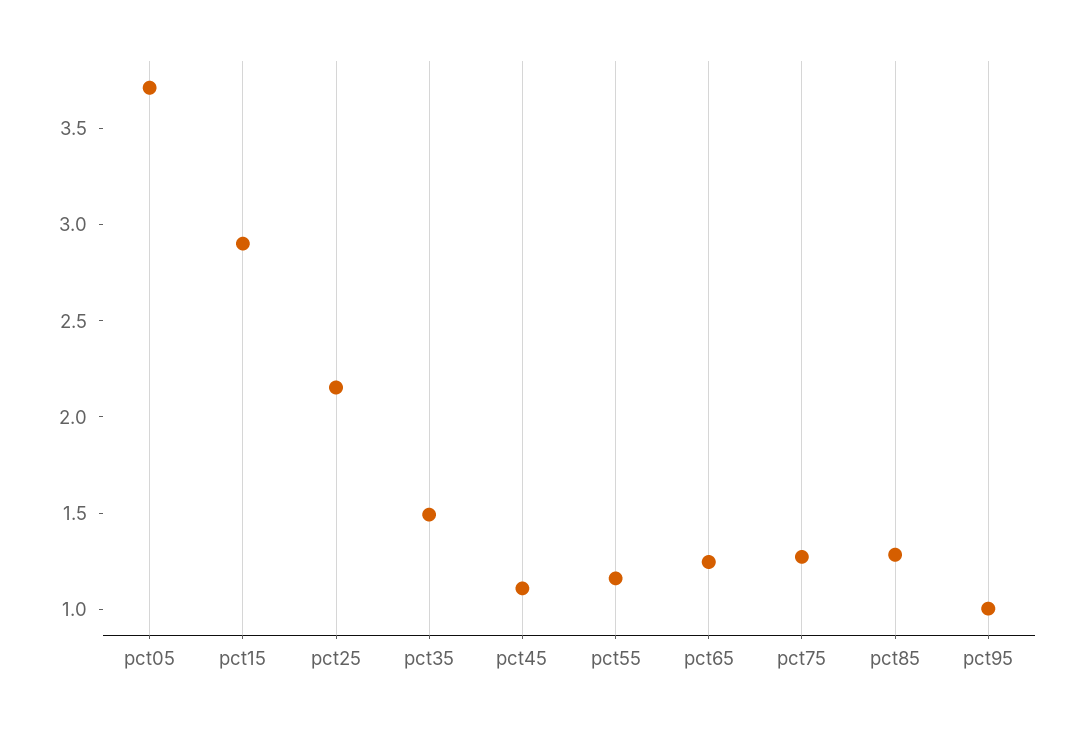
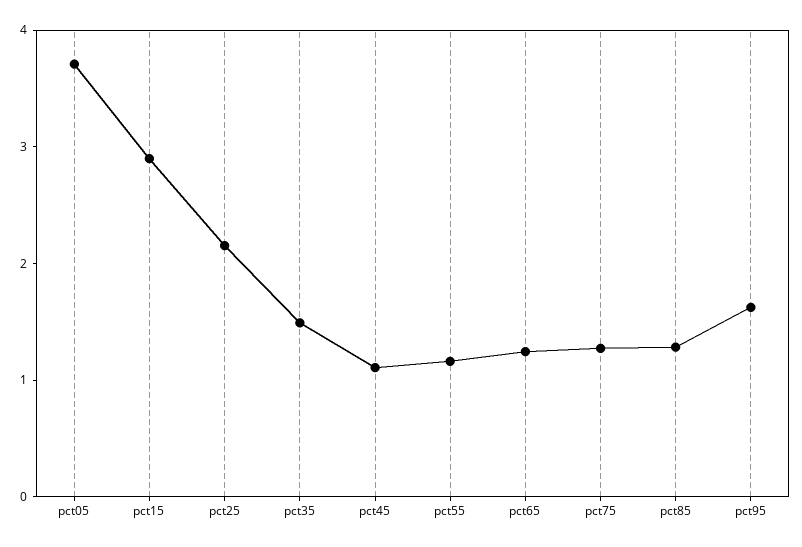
pct95: 1 -> 1.6

